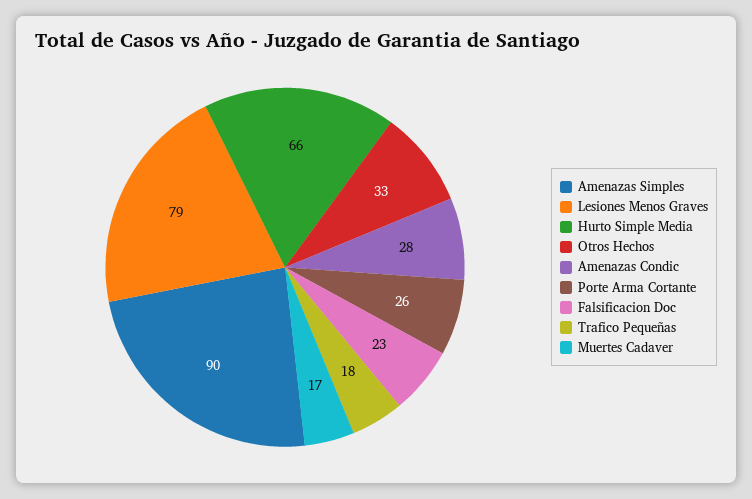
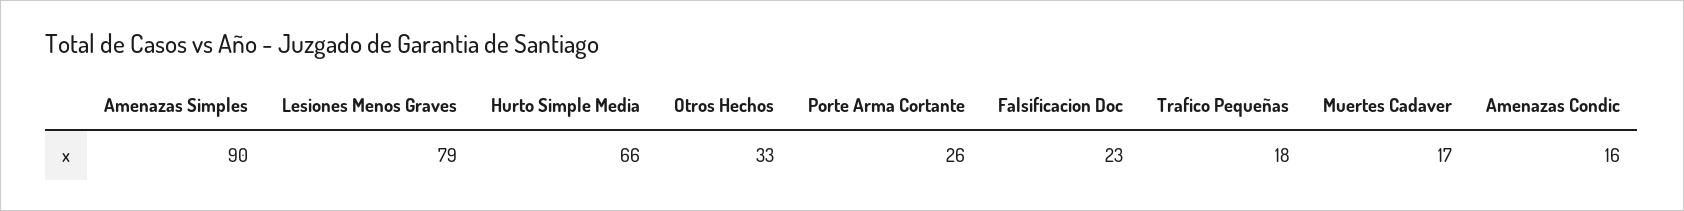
Amenazas Condic: 28 -> 16

